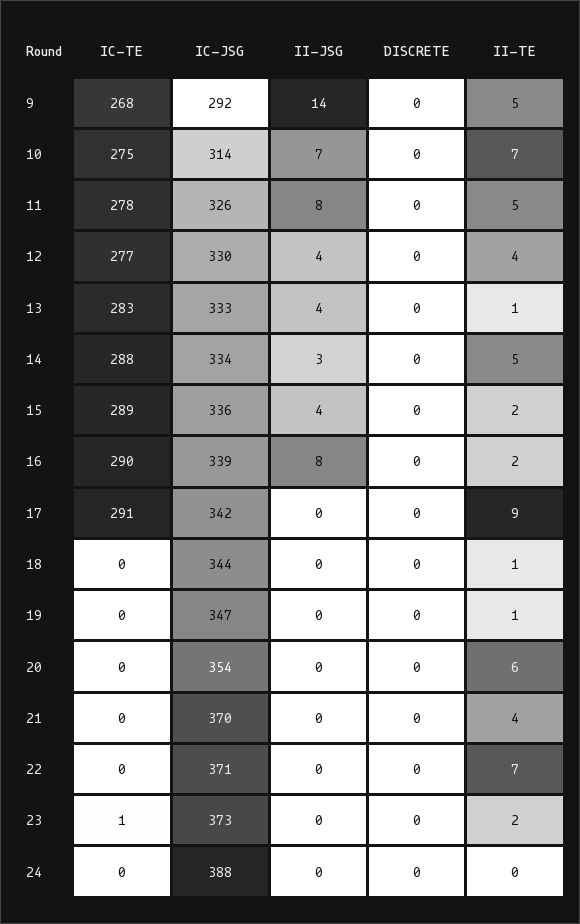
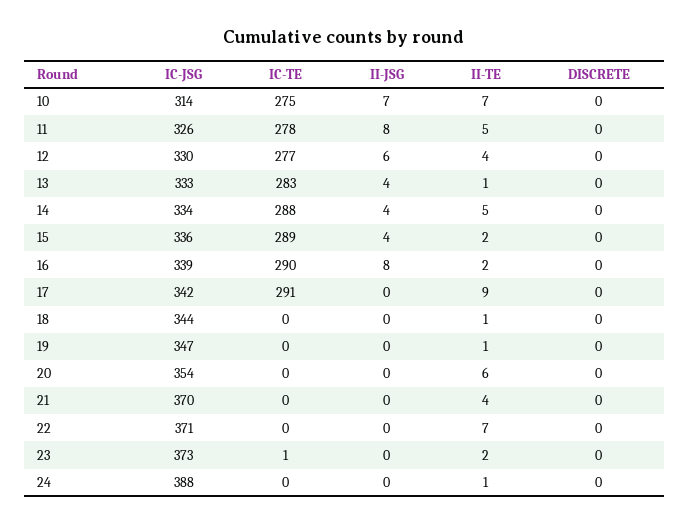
IC-TE, 9: 268 -> none
IC-JSG, 9: 292 -> none
II-JSG, 9: 14 -> none
DISCRETE, 9: 0 -> none
II-TE, 9: 5 -> none
II-JSG, 12: 4 -> 6
II-JSG, 14: 3 -> 4
II-TE, 24: 0 -> 1

